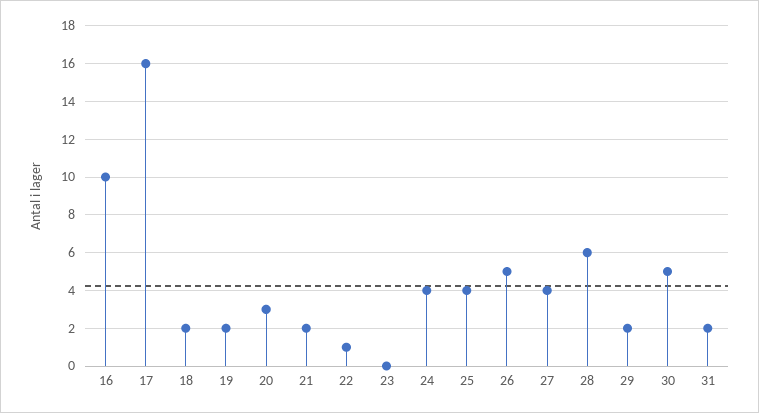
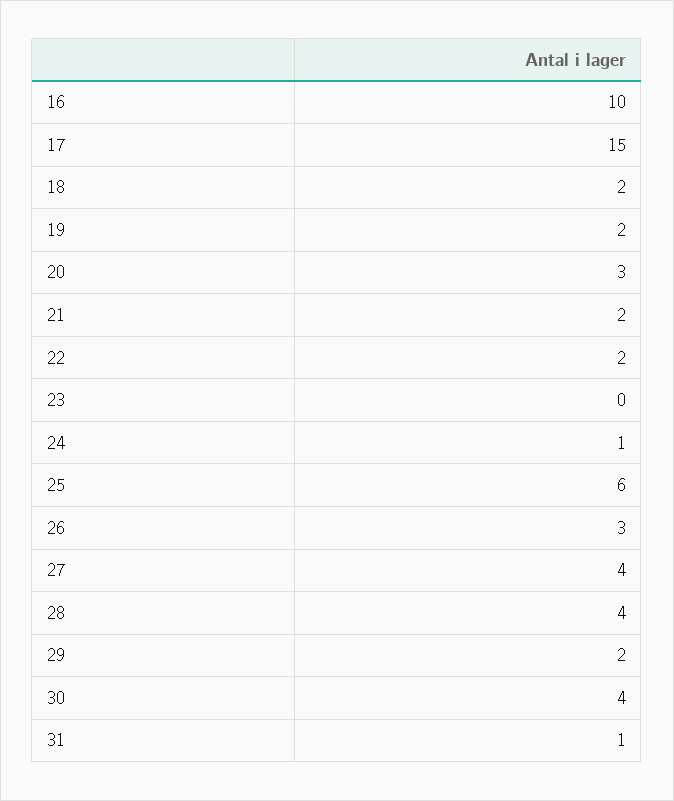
17: 16 -> 15
22: 1 -> 2
24: 4 -> 1
25: 4 -> 6
26: 5 -> 3
28: 6 -> 4
30: 5 -> 4
31: 2 -> 1

